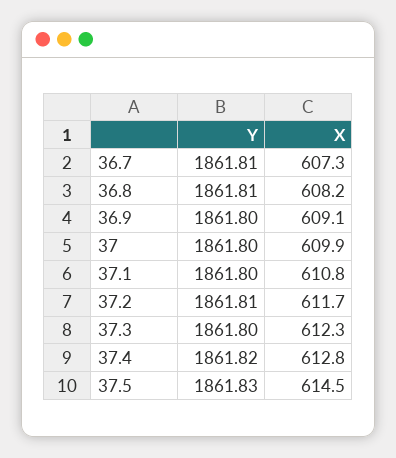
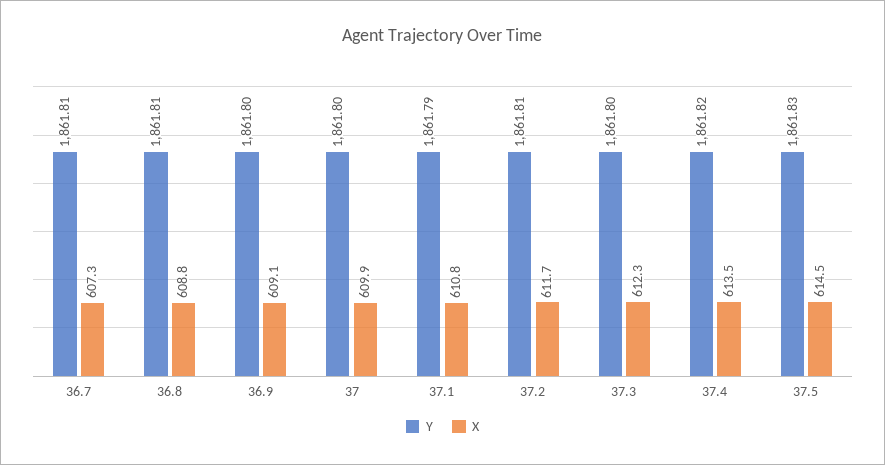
X, 36.8: 608.2 -> 608.8
Y, 37.1: 1861.8 -> 1861.79
X, 37.4: 612.8 -> 613.5

